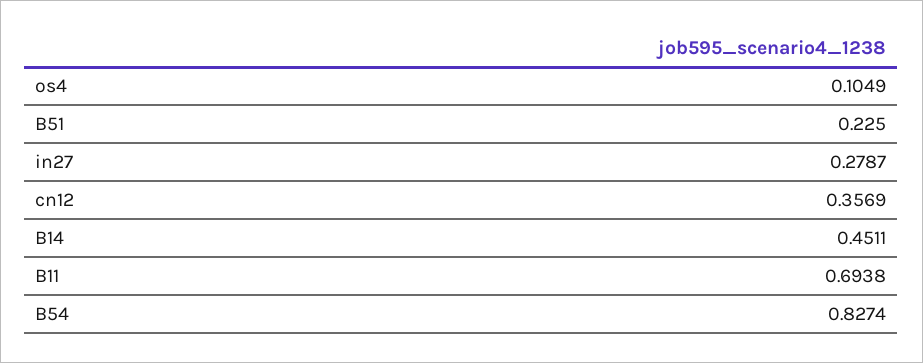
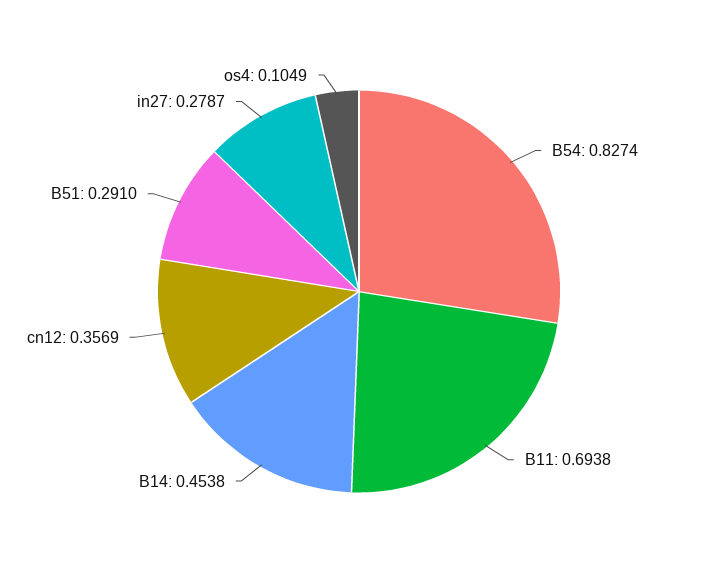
B51: 0.225 -> 0.291
B14: 0.4511 -> 0.4538

